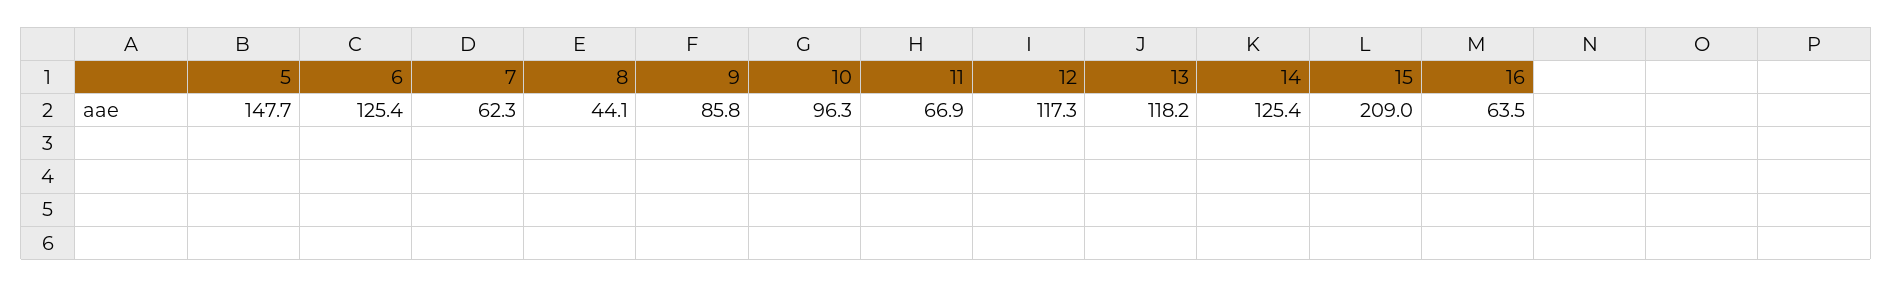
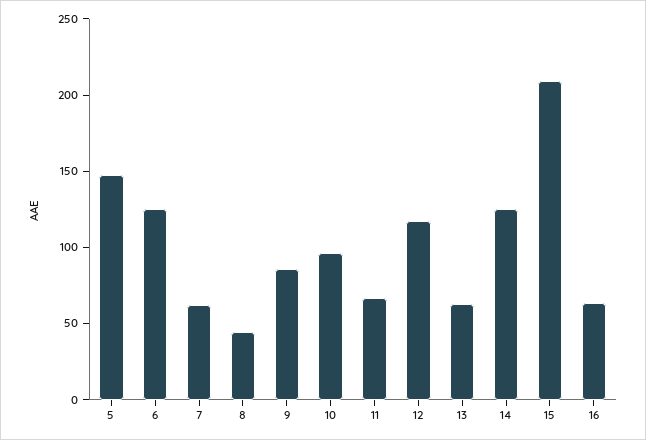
13: 118.2 -> 60

